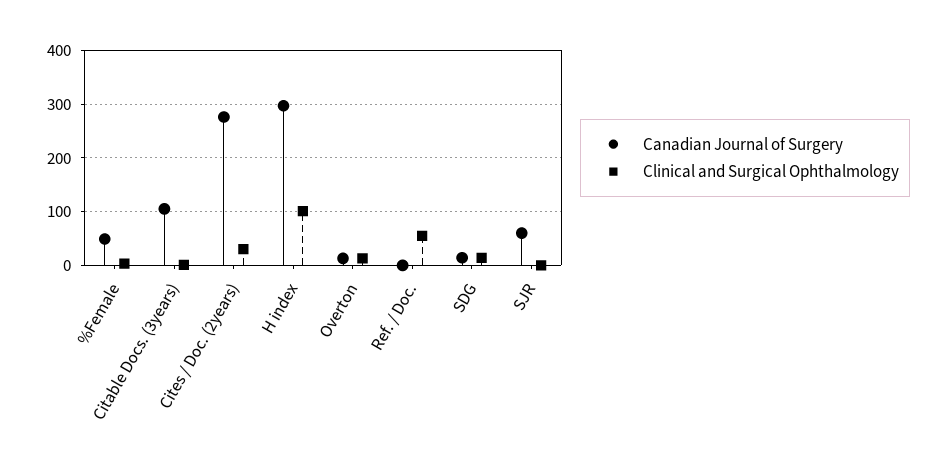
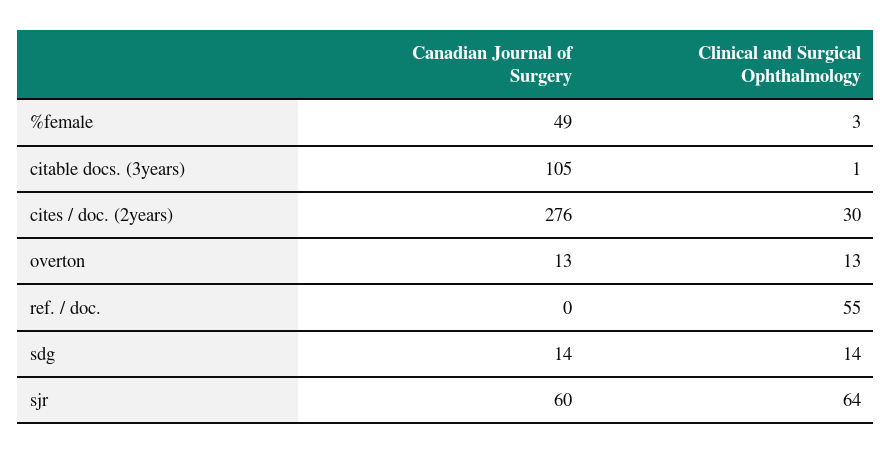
Canadian Journal of Surgery, H index: 300 -> none
Clinical and Surgical Ophthalmology, H index: 100 -> none
Clinical and Surgical Ophthalmology, SJR: 0 -> 64

